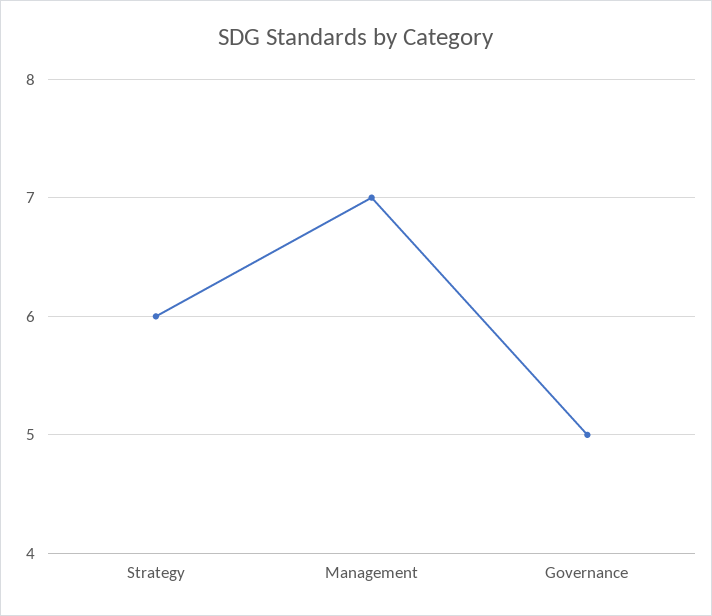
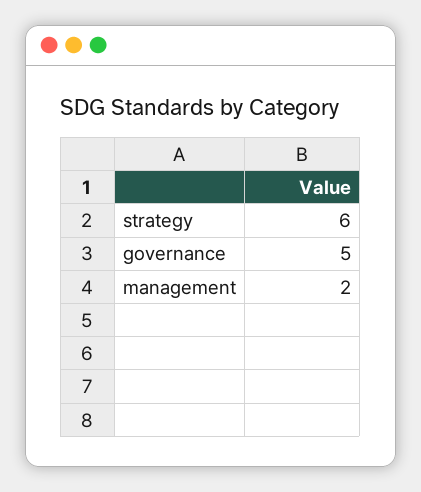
Management: 7 -> 2

